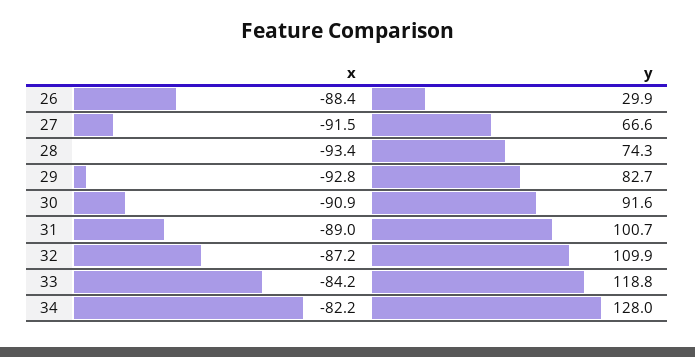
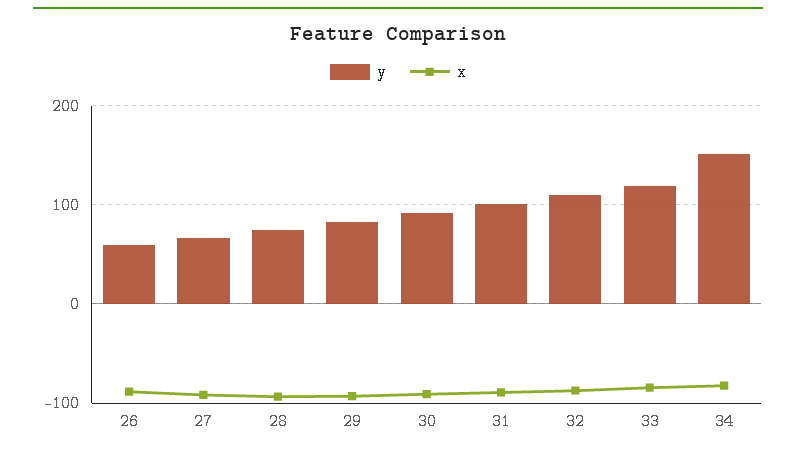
y, 26: 29.9 -> 60
y, 34: 128 -> 150

